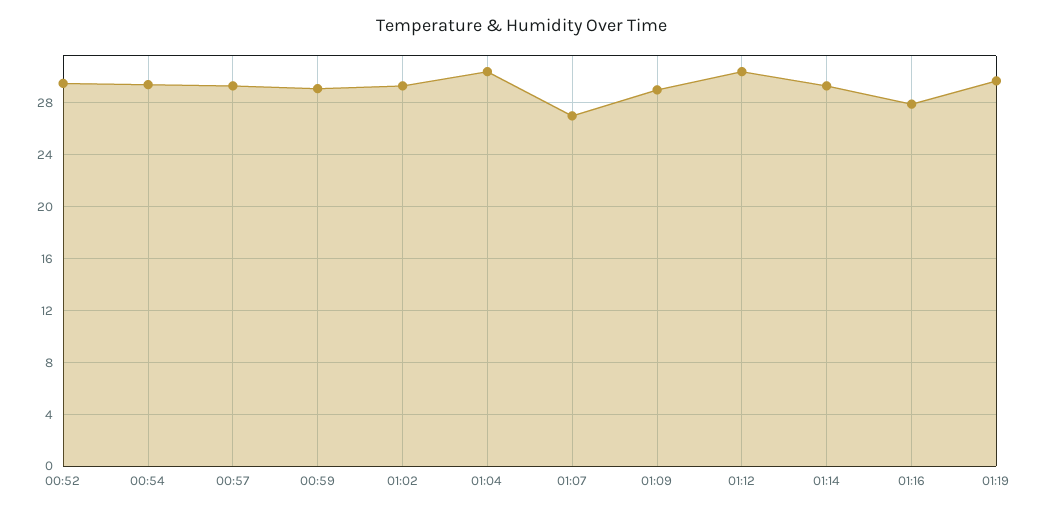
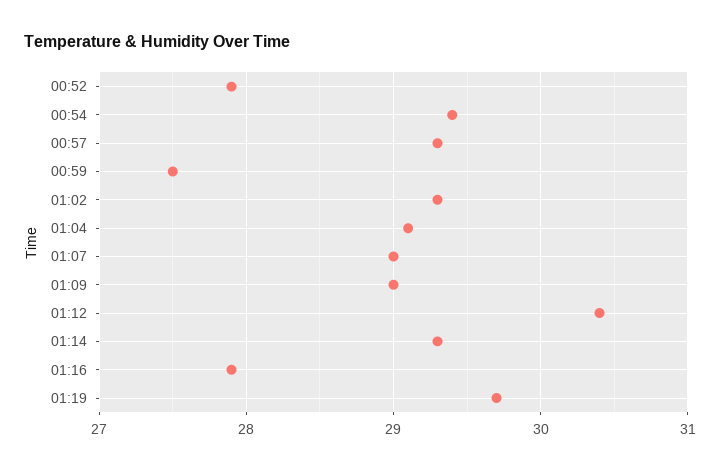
00:52: 29.5 -> 27.9
00:59: 29 -> 27.5
01:04: 30.5 -> 29.1
01:07: 27 -> 29

